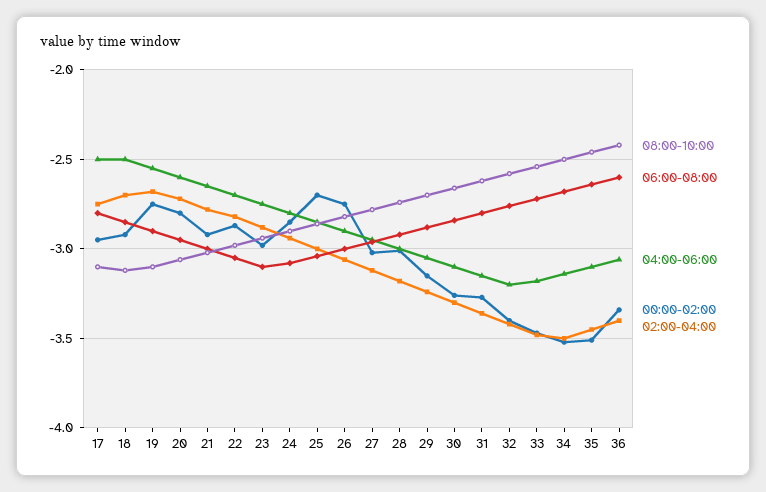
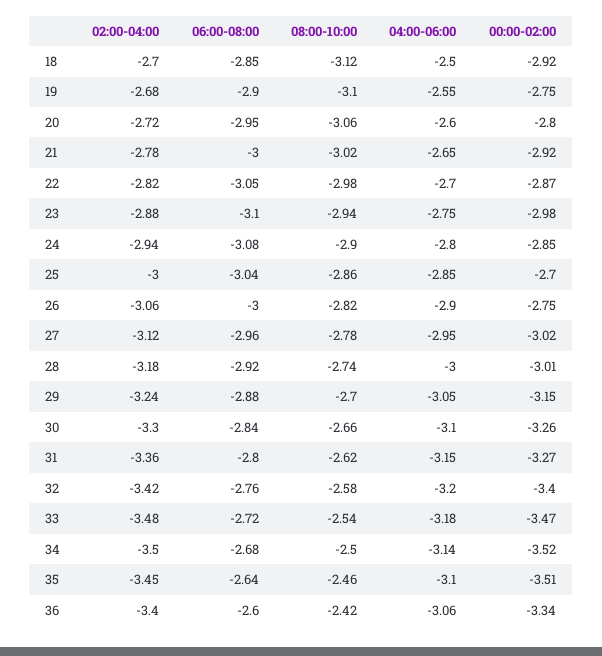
08:00-10:00, 17: -3.1 -> none
06:00-08:00, 17: -2.8 -> none
04:00-06:00, 17: -2.5 -> none
00:00-02:00, 17: -2.95 -> none
02:00-04:00, 17: -2.75 -> none

